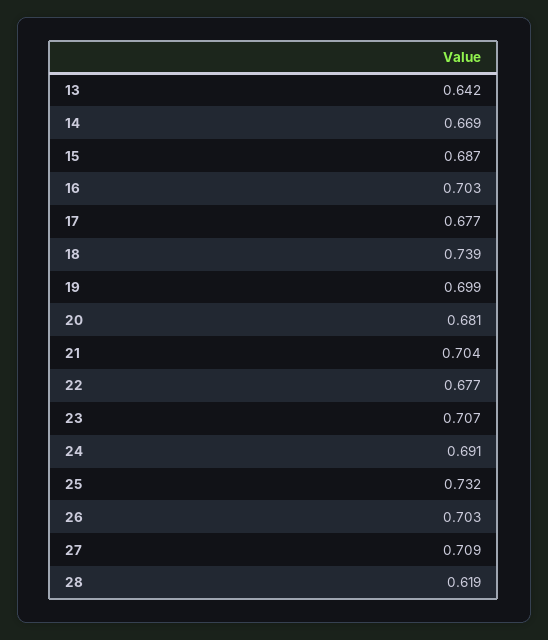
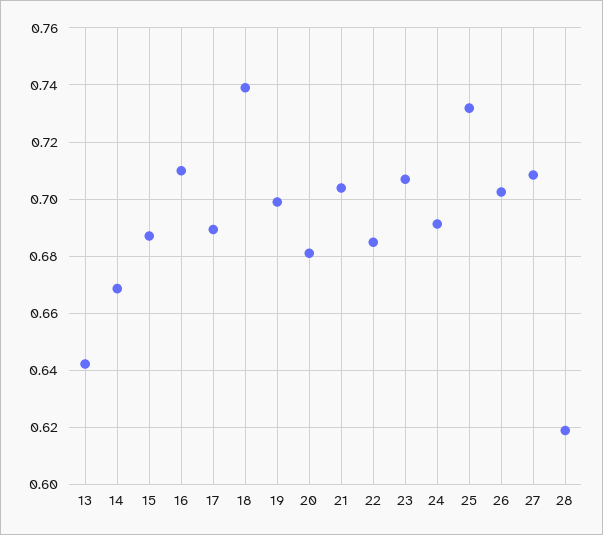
16: 0.703 -> 0.71
17: 0.677 -> 0.69
22: 0.677 -> 0.685

